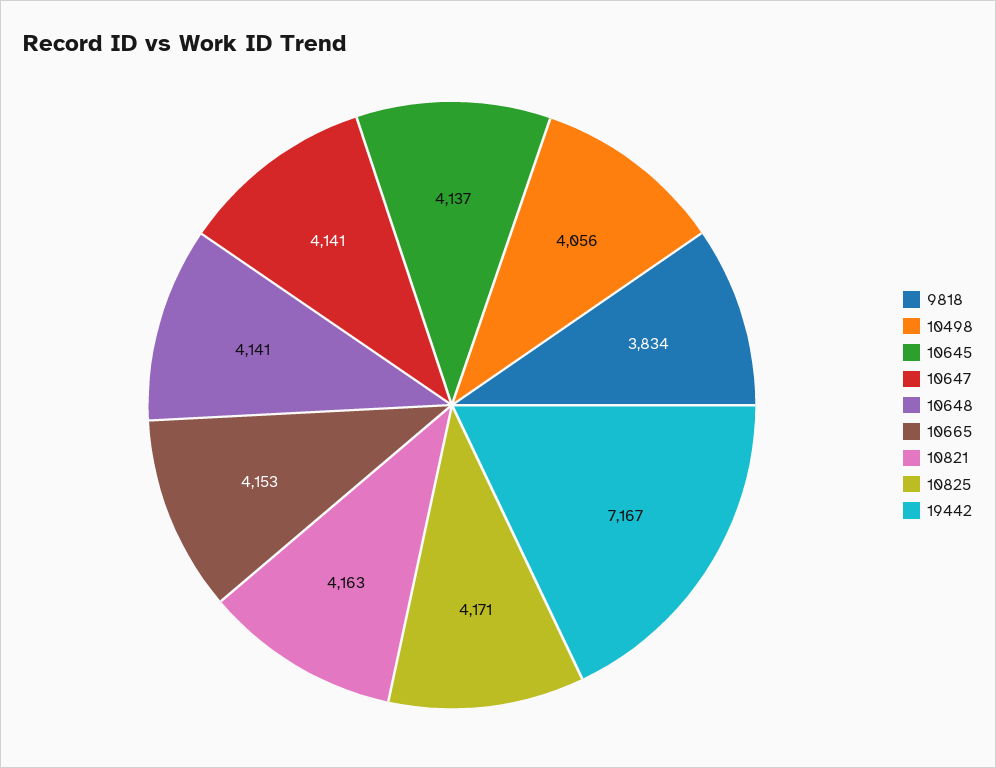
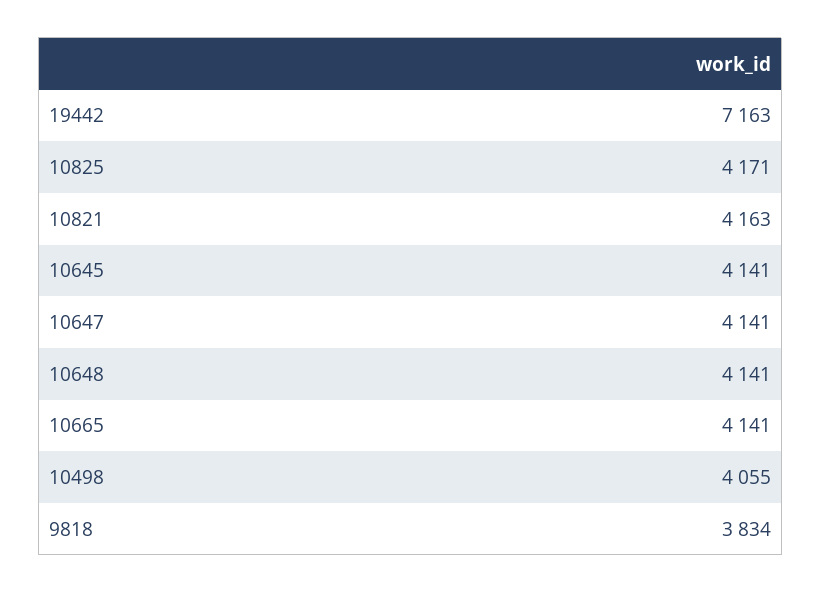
10498: 4056 -> 4055
10645: 4137 -> 4141
10665: 4153 -> 4141
19442: 7167 -> 7163

